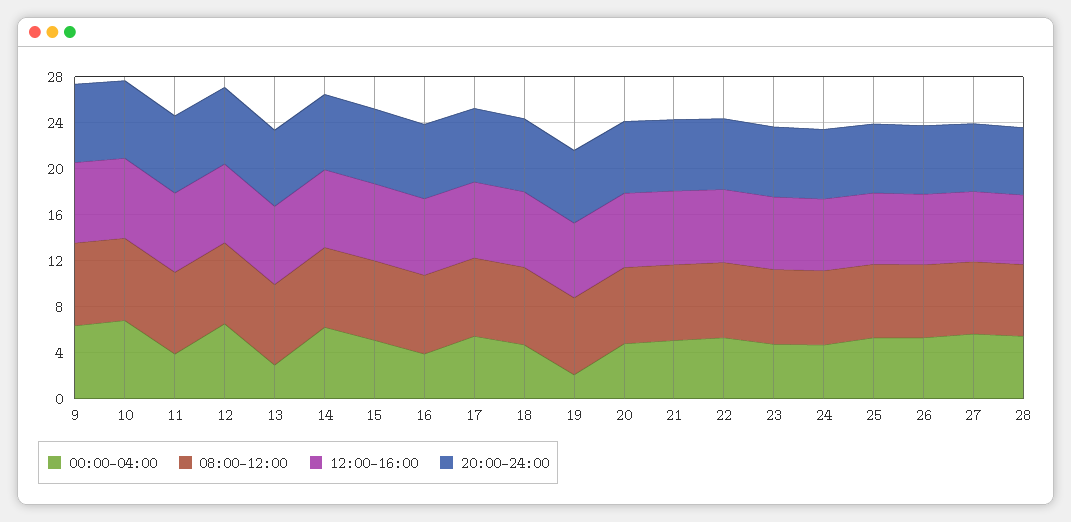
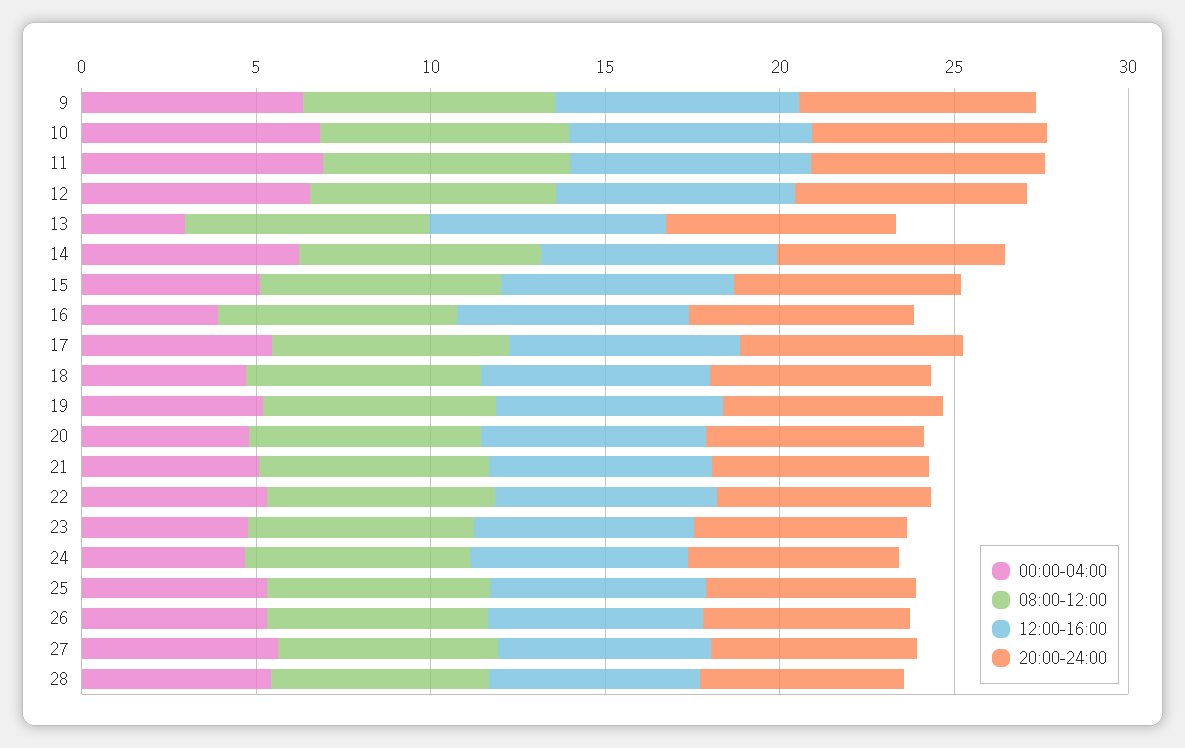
00:00-04:00, 11: 4 -> 7
00:00-04:00, 19: 2 -> 5

